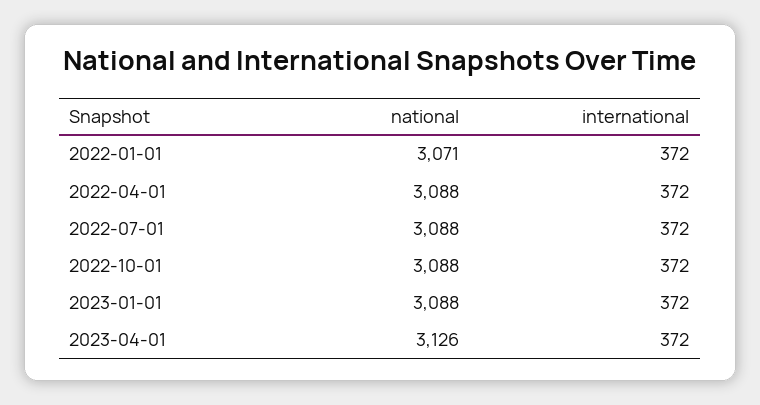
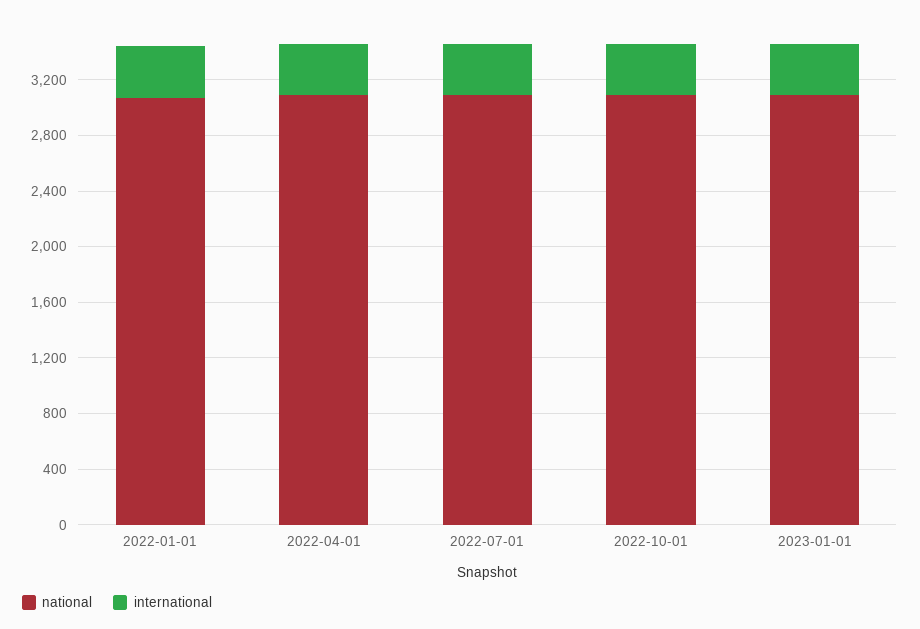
national, 2023-04-01: 3126 -> none
international, 2023-04-01: 372 -> none

